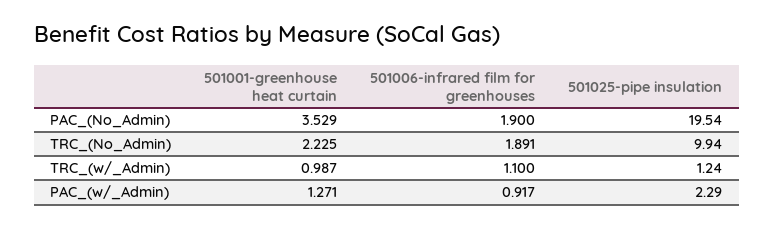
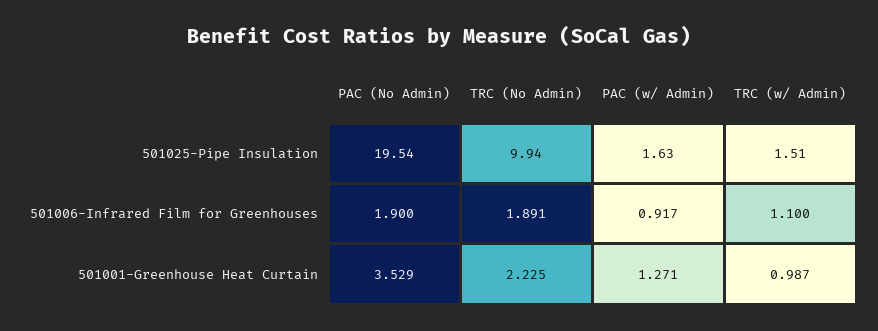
501025-pipe insulation, TRC_(w/_Admin): 1.24 -> 1.51
501025-pipe insulation, PAC_(w/_Admin): 2.29 -> 1.63

